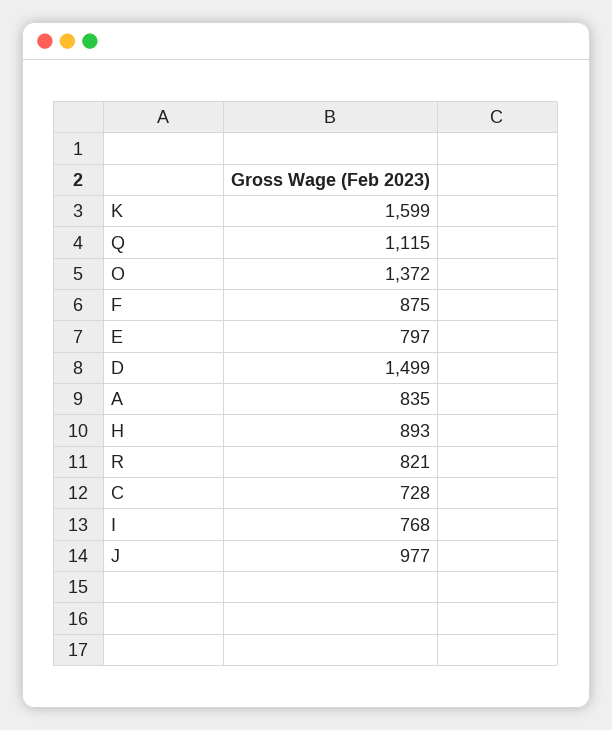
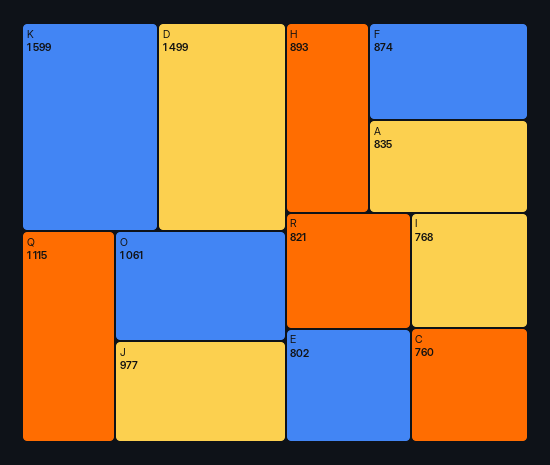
O: 1372 -> 1061
F: 875 -> 874
E: 797 -> 802
C: 728 -> 760

